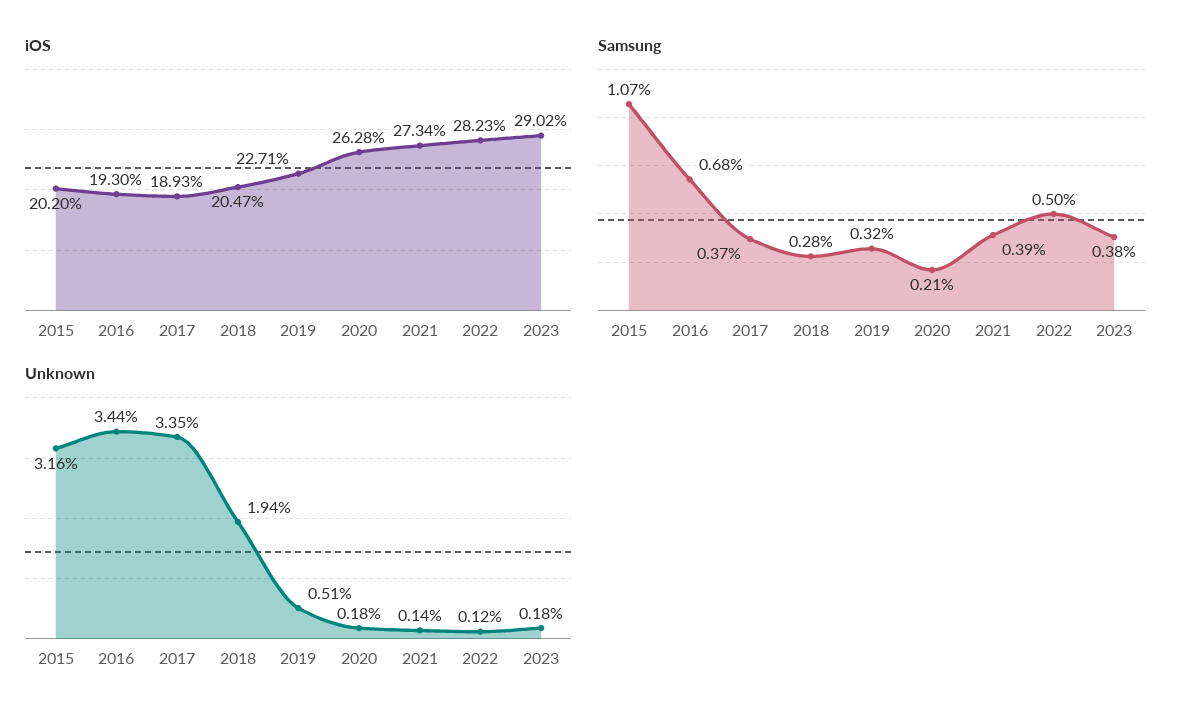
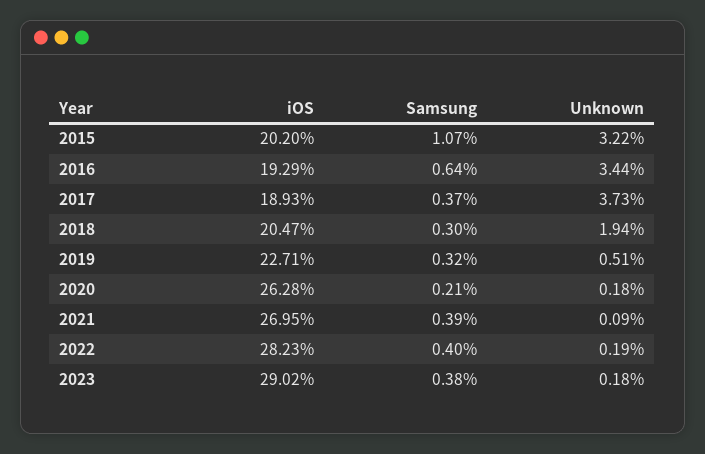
iOS, 2016: 19.3 -> 19.29
iOS, 2021: 27.34 -> 26.95
Samsung, 2016: 0.68 -> 0.64
Samsung, 2018: 0.28 -> 0.3
Samsung, 2022: 0.5 -> 0.4
Unknown, 2015: 3.16 -> 3.22
Unknown, 2017: 3.35 -> 3.73
Unknown, 2021: 0.14 -> 0.09
Unknown, 2022: 0.12 -> 0.19

